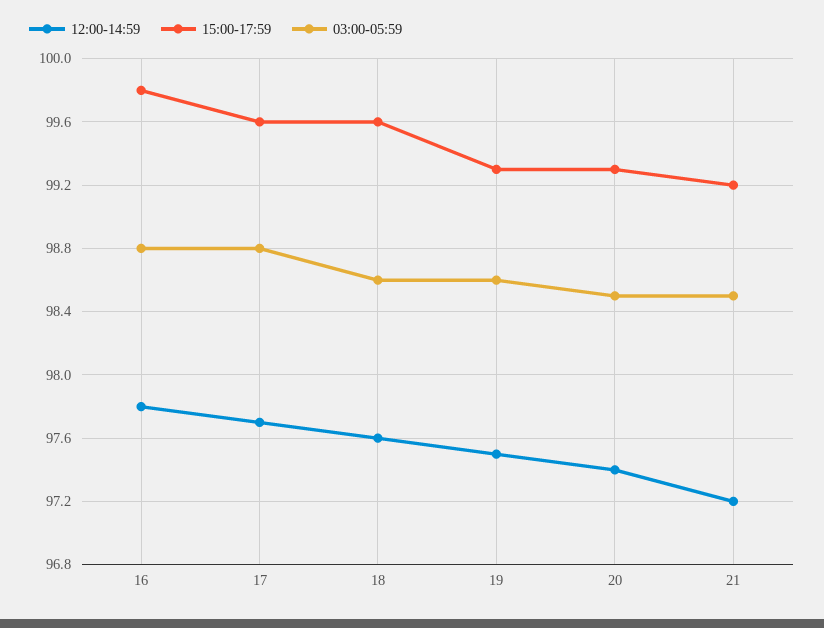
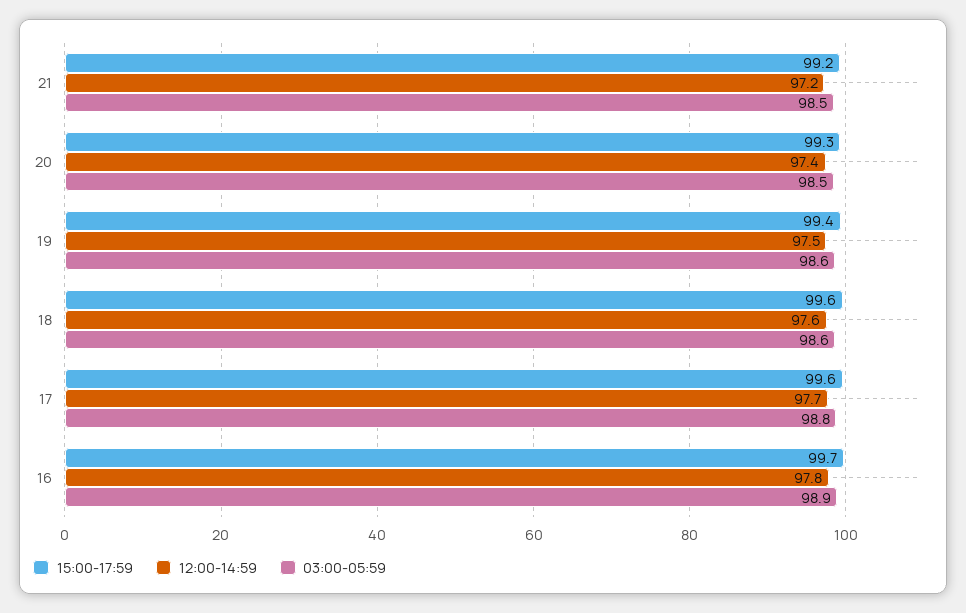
15:00-17:59, 16: 99.8 -> 99.7
03:00-05:59, 16: 98.8 -> 98.9
15:00-17:59, 19: 99.3 -> 99.4

